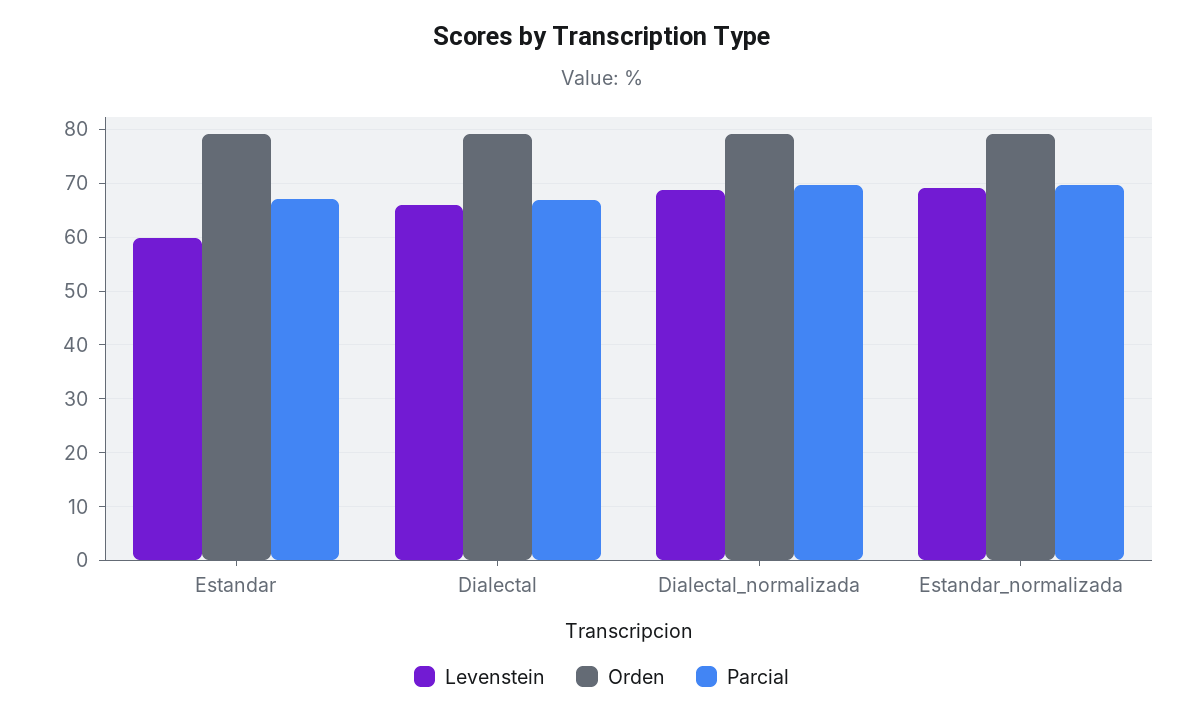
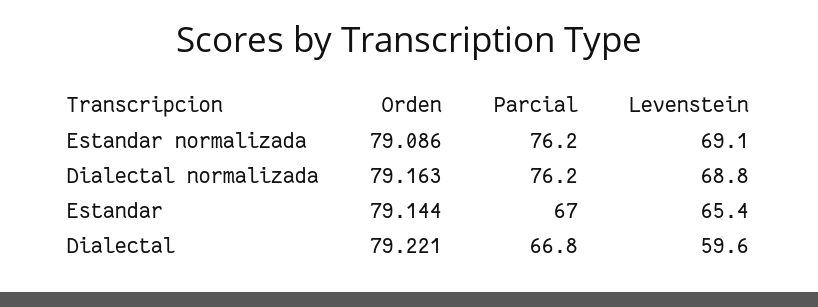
Levenstein, Estandar: 60 -> 65.4
Levenstein, Dialectal: 66 -> 59.6
Parcial, Dialectal_normalizada: 70 -> 76.2
Parcial, Estandar_normalizada: 70 -> 76.2

